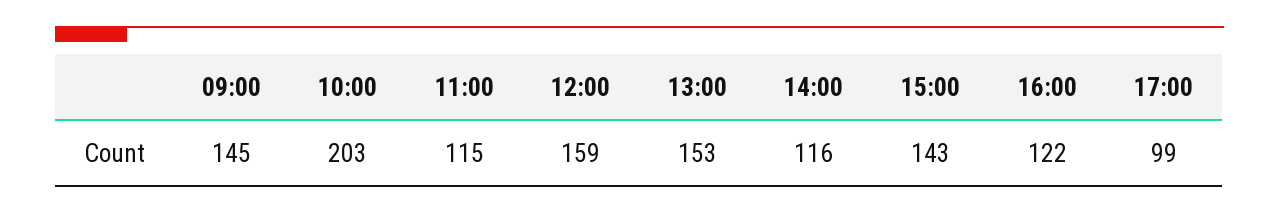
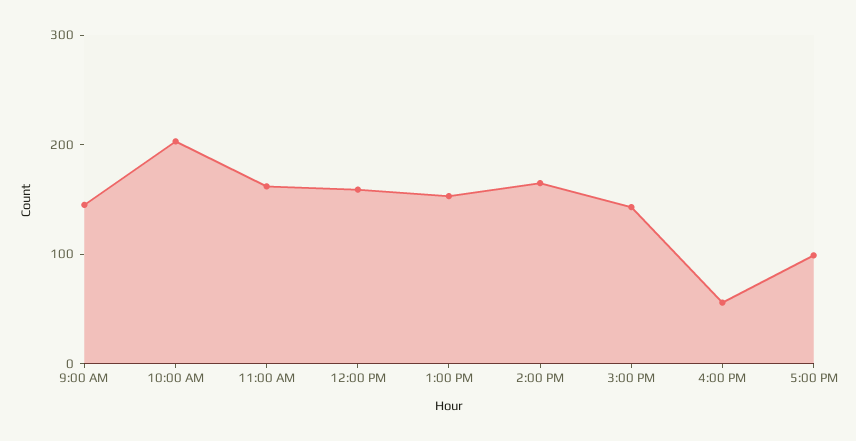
11:00: 115 -> 160
14:00: 116 -> 160
16:00: 122 -> 60

